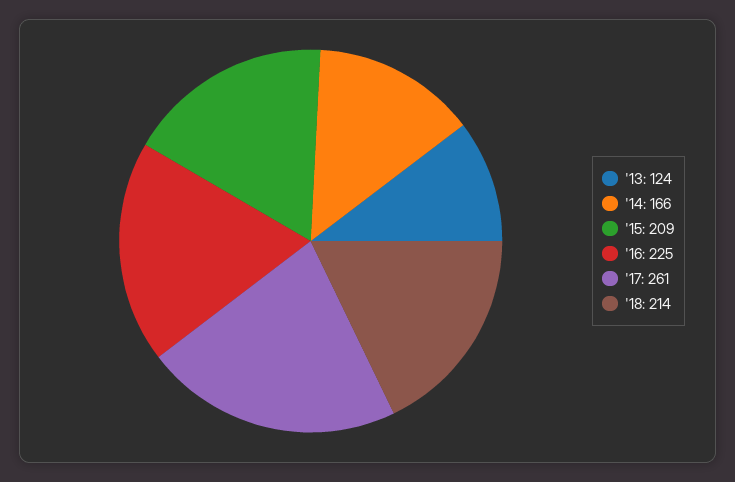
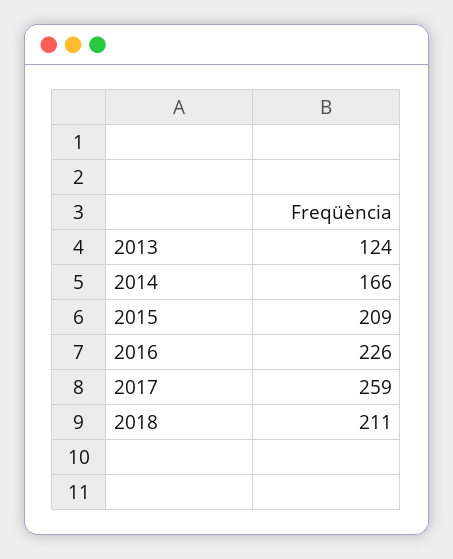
'16: 225 -> 226
'17: 261 -> 259
'18: 214 -> 211

